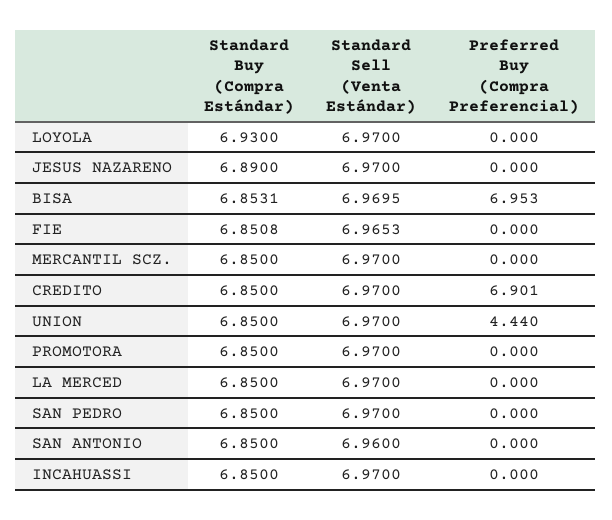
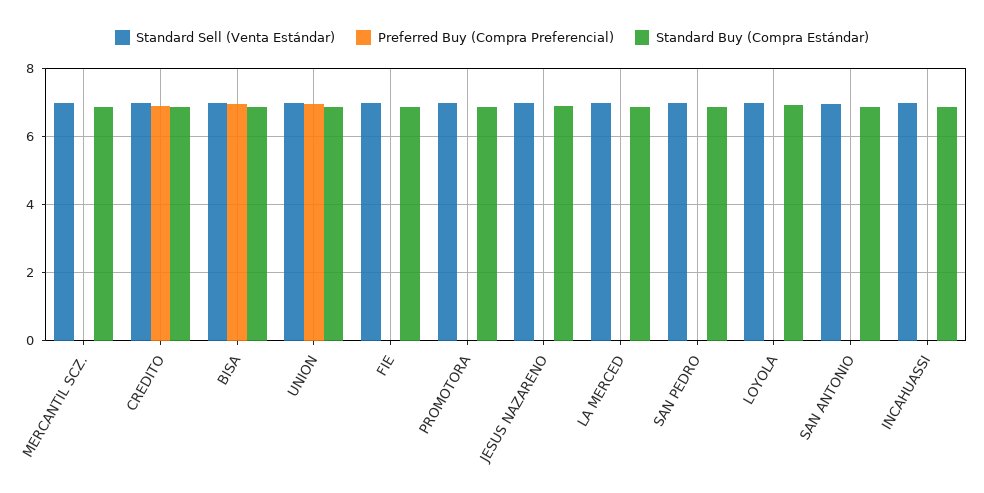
Preferred Buy (Compra Preferencial), UNION: 4.44 -> 7

